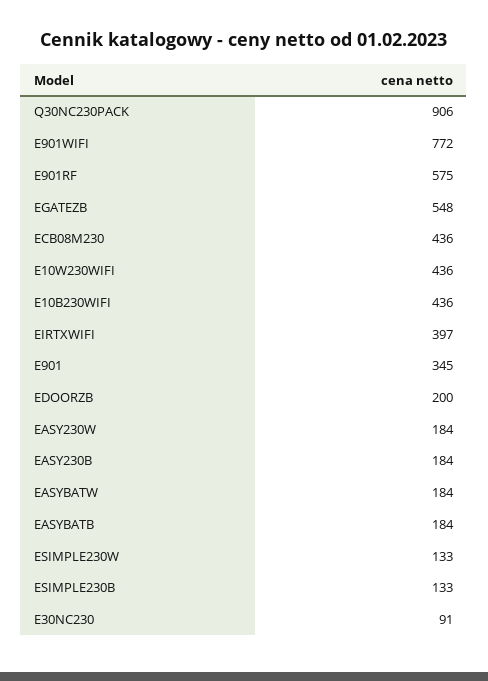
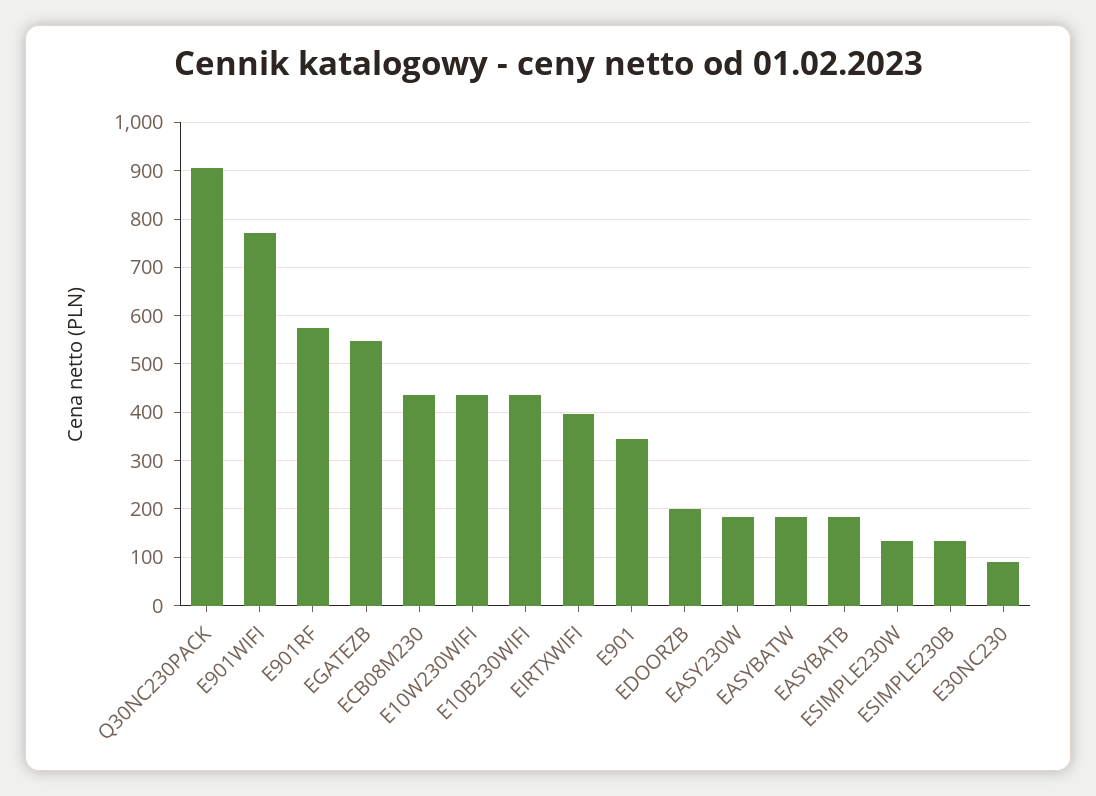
EASY230B: 184 -> none

